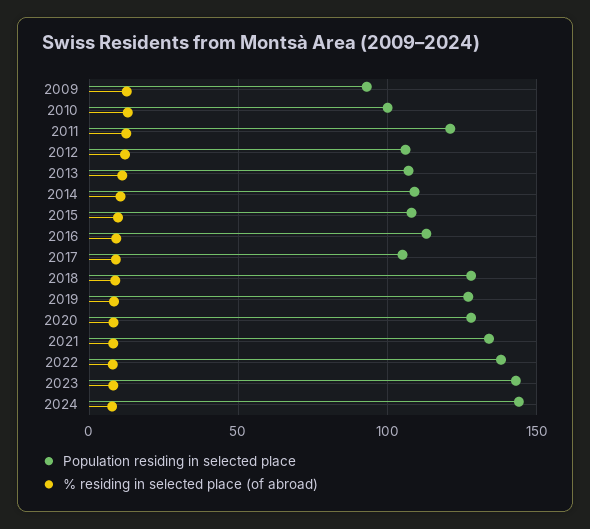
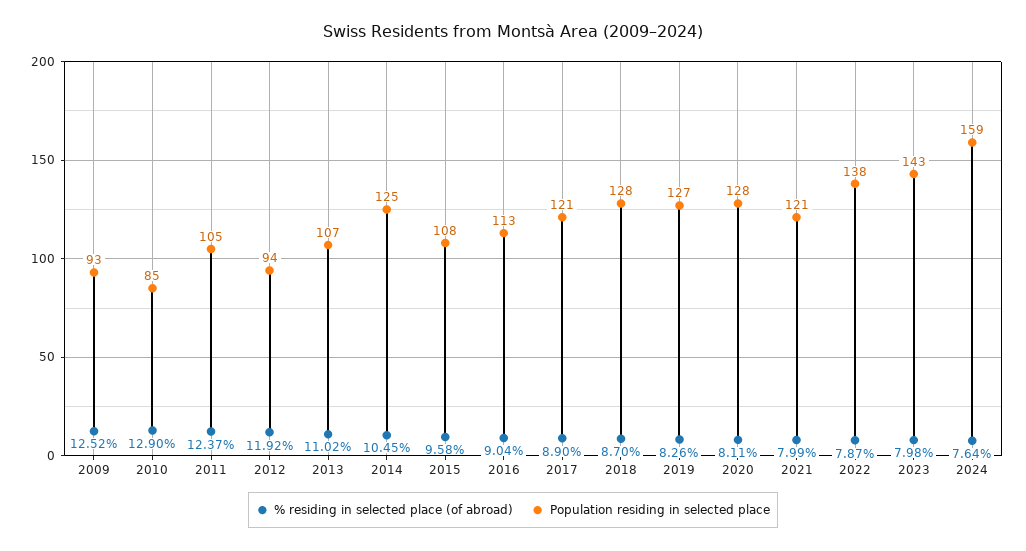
Population residing in selected place, 2010: 100 -> 85
Population residing in selected place, 2011: 120 -> 105
Population residing in selected place, 2012: 105 -> 94
Population residing in selected place, 2014: 110 -> 125
Population residing in selected place, 2017: 105 -> 121
Population residing in selected place, 2021: 135 -> 121
Population residing in selected place, 2024: 145 -> 159

